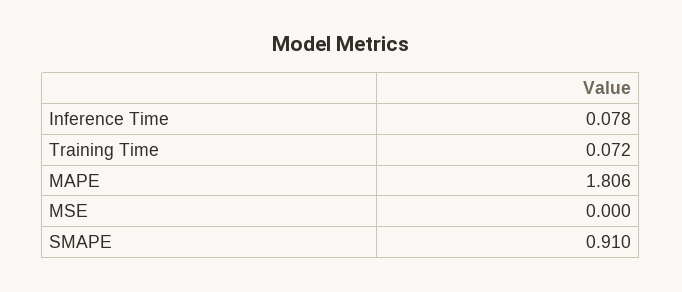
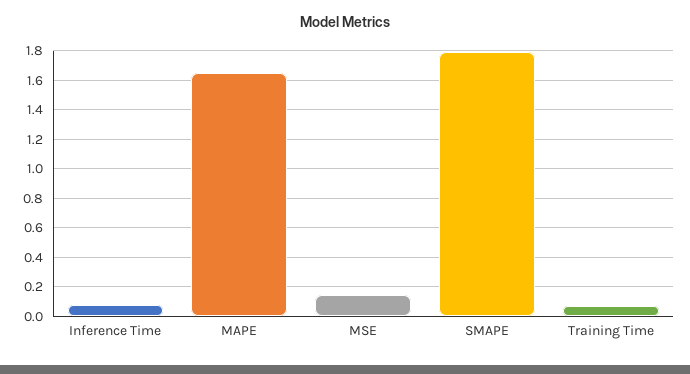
MAPE: 1.806 -> 1.65
MSE: 0 -> 0.15
SMAPE: 0.91 -> 1.8

